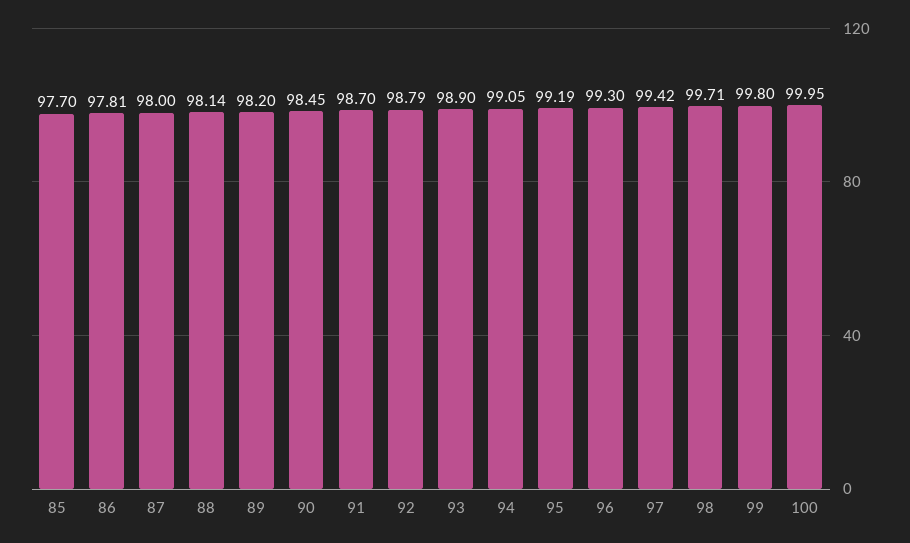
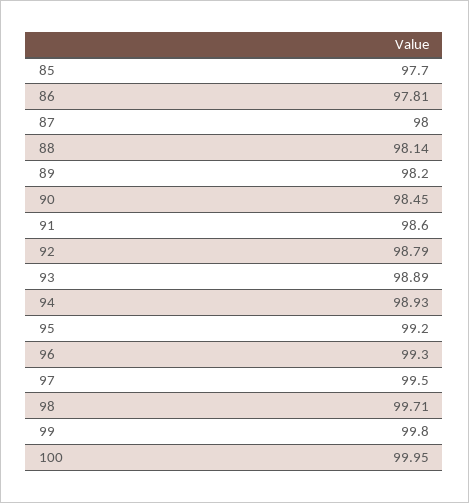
91: 98.7 -> 98.6
93: 98.9 -> 98.89
94: 99.05 -> 98.93
95: 99.19 -> 99.2
97: 99.42 -> 99.5

